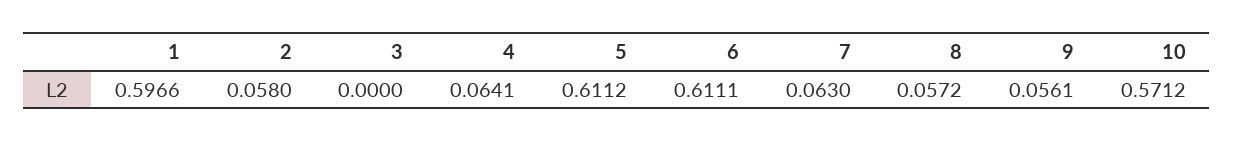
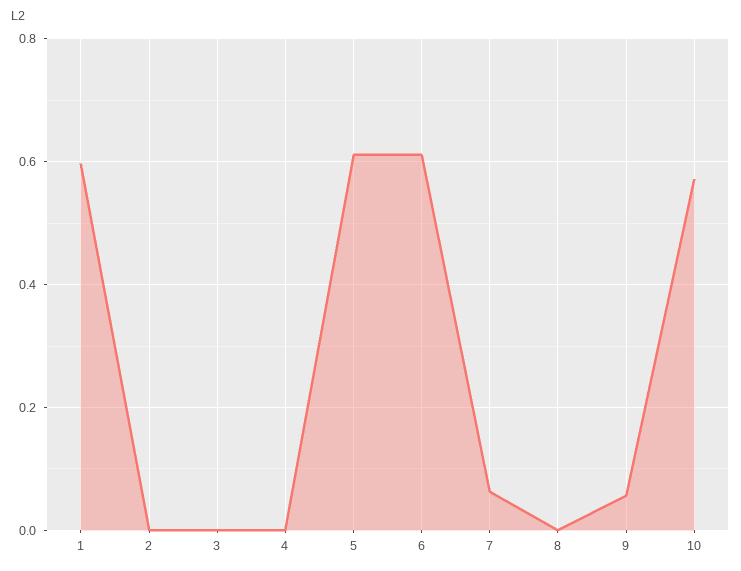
2: 0.058 -> 0
4: 0.0641 -> 0
8: 0.0572 -> 0

